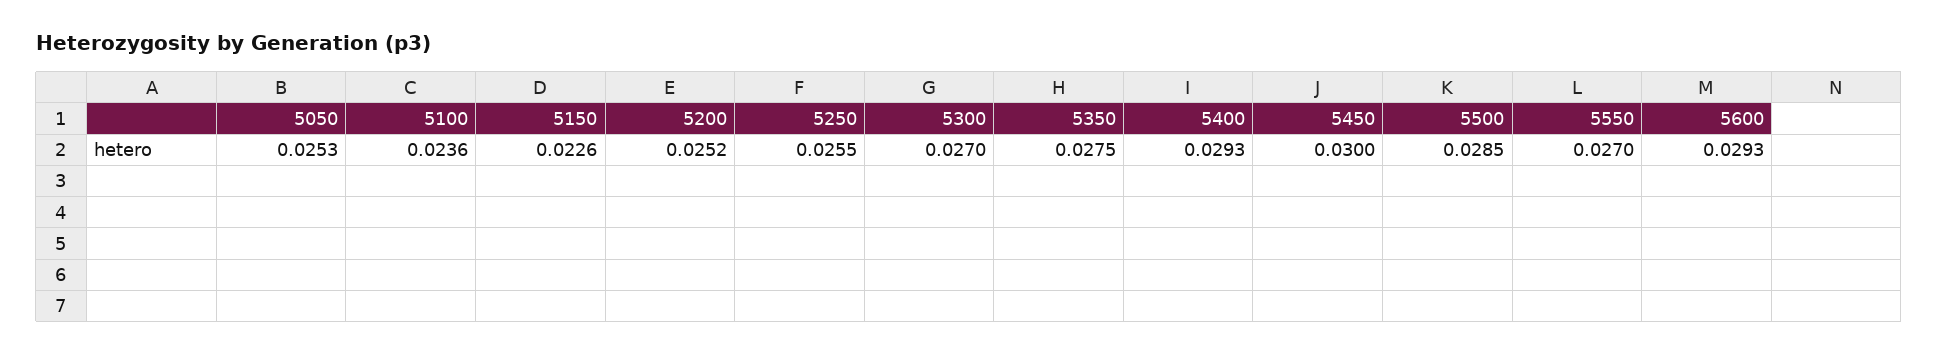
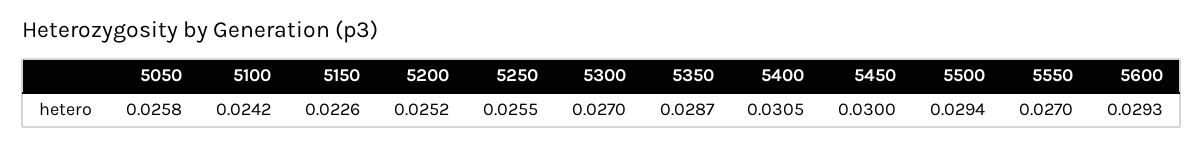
5050: 0.0253 -> 0.0258
5100: 0.0236 -> 0.0242
5350: 0.0275 -> 0.0287
5400: 0.0293 -> 0.0305
5500: 0.0285 -> 0.0294

